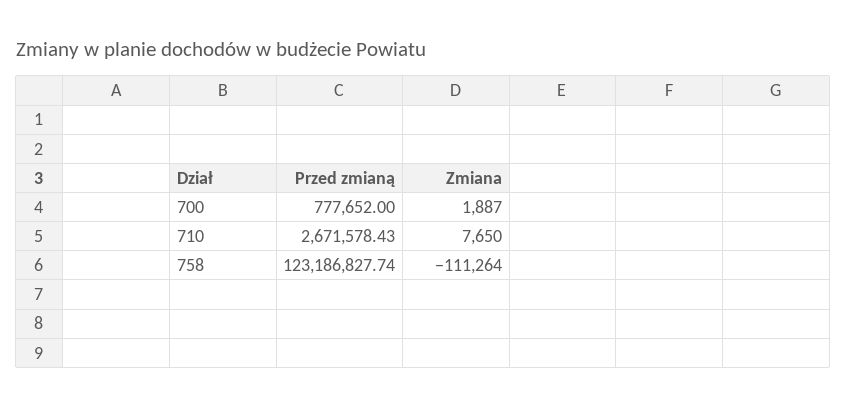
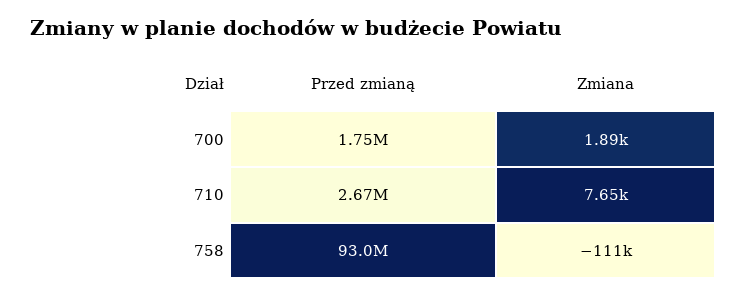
Przed zmianą, 700: 777652 -> 1750000
Przed zmianą, 758: 123186827.74 -> 93000000

